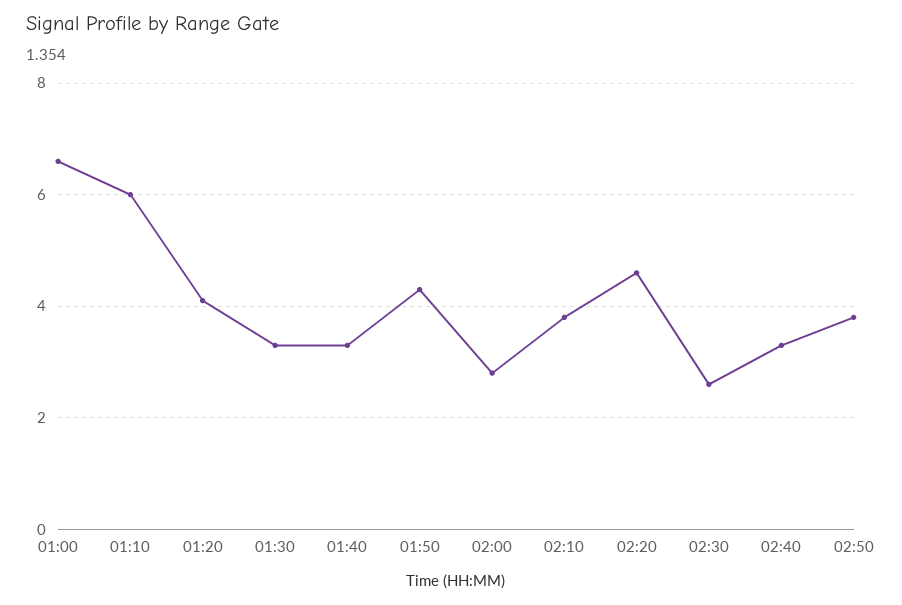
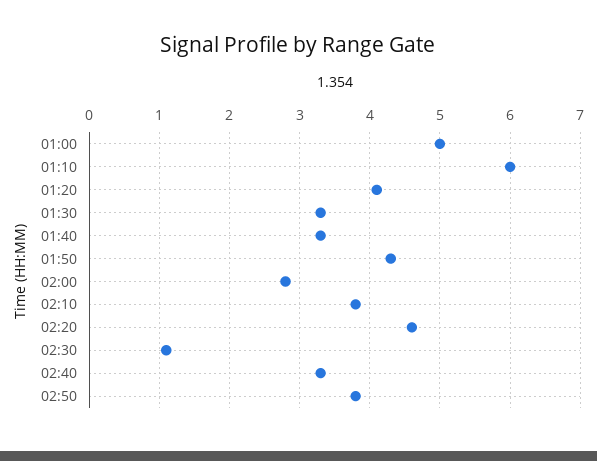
01:00: 6.5 -> 5
02:30: 2.5 -> 1.1

